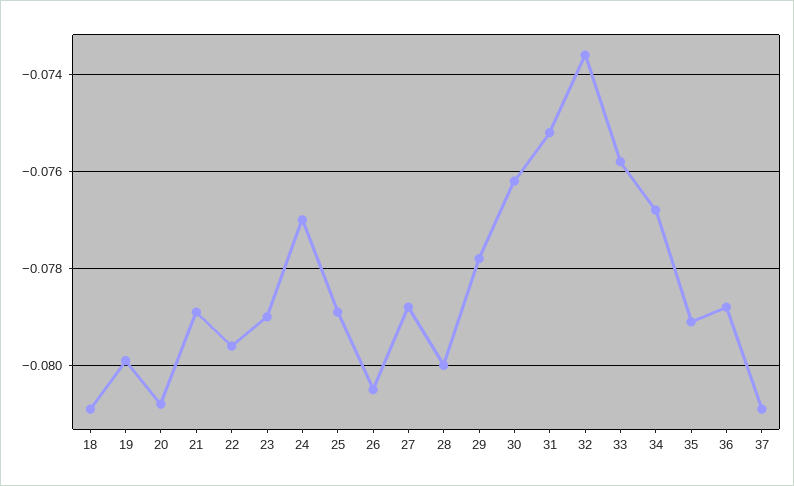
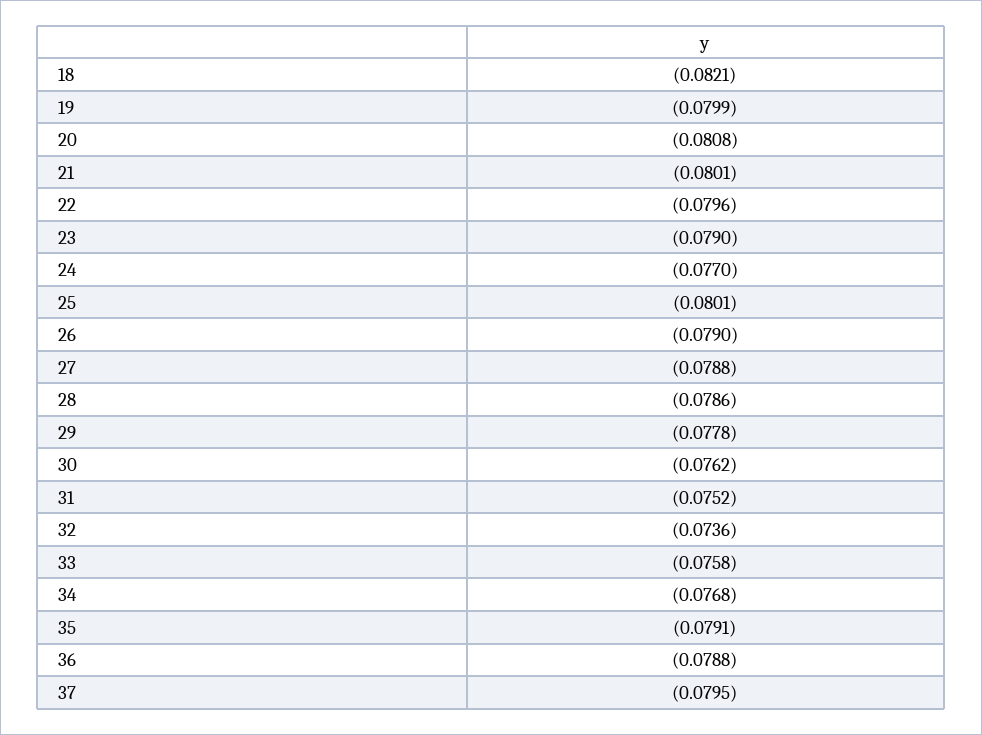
18: -0.081 -> -0.0821
21: -0.079 -> -0.0801
25: -0.079 -> -0.0801
26: -0.0805 -> -0.079
28: -0.08 -> -0.0786
37: -0.081 -> -0.0795

